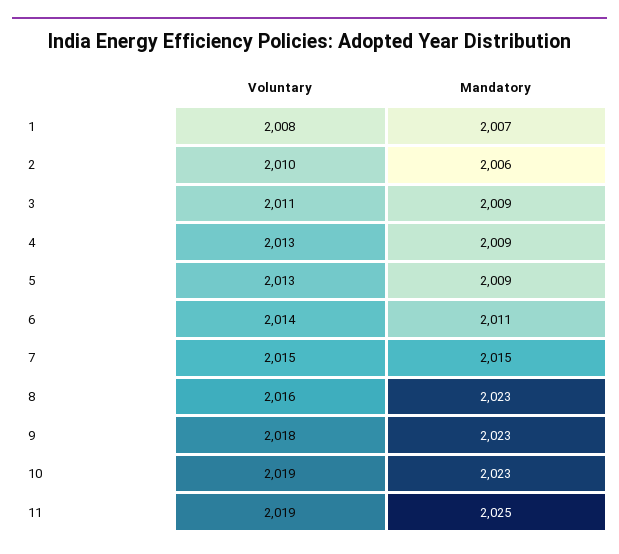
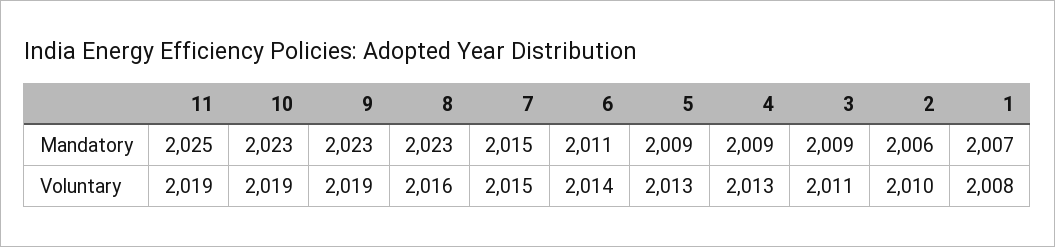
Voluntary, 9: 2018 -> 2019

